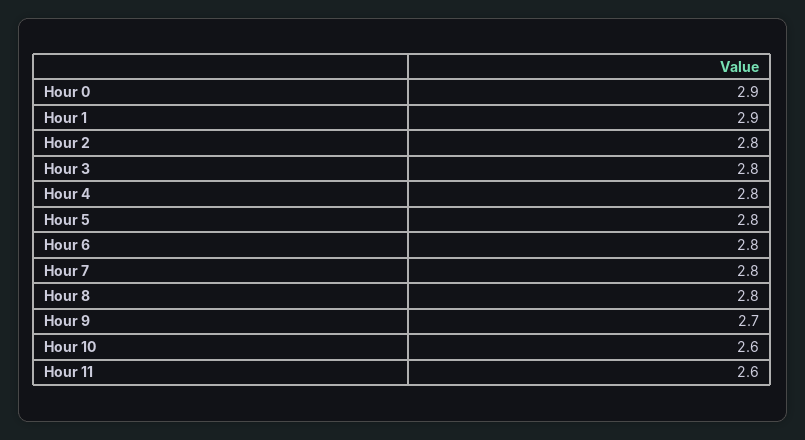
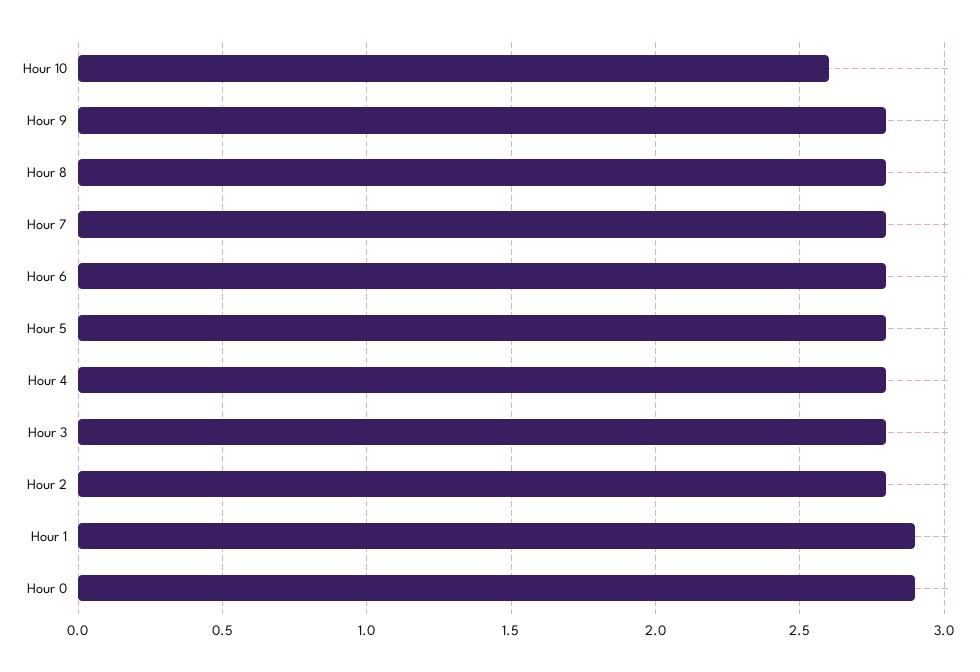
Hour 9: 2.7 -> 2.8
Hour 11: 2.6 -> none

